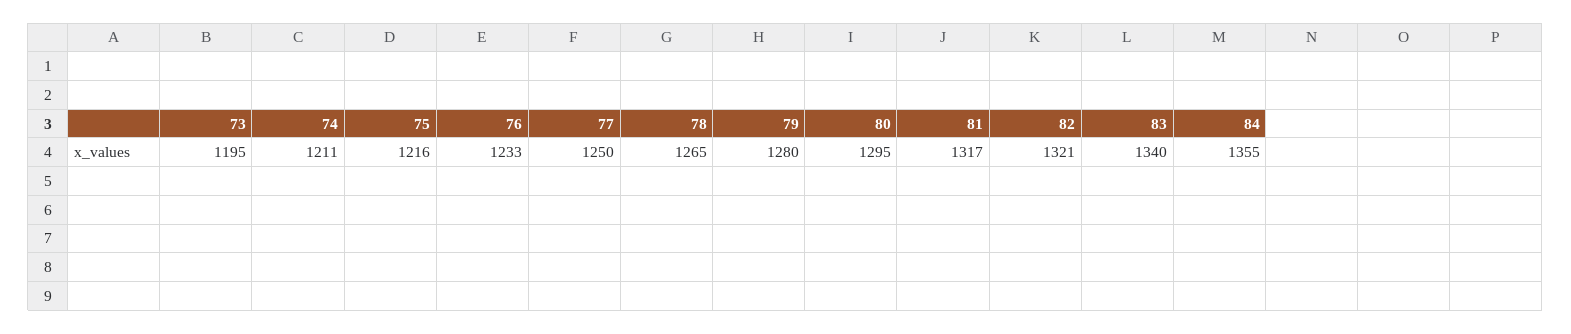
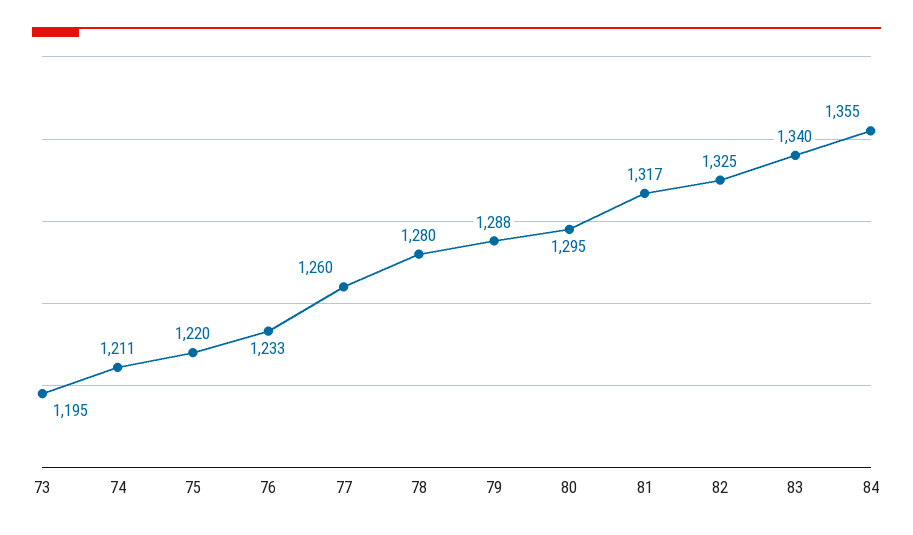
75: 1216 -> 1220
77: 1250 -> 1260
78: 1265 -> 1280
79: 1280 -> 1288
82: 1321 -> 1325

